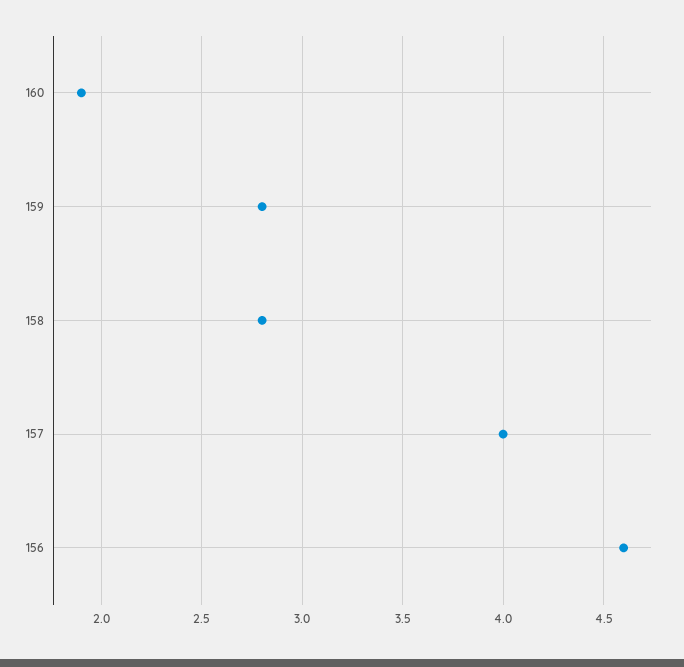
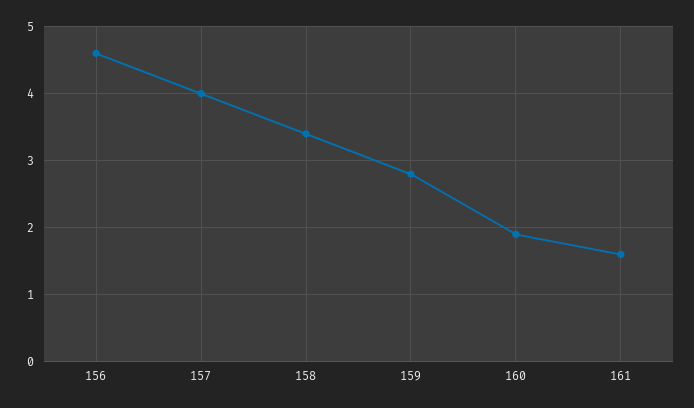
158: 2.8 -> 3.4
161: none -> 1.6

